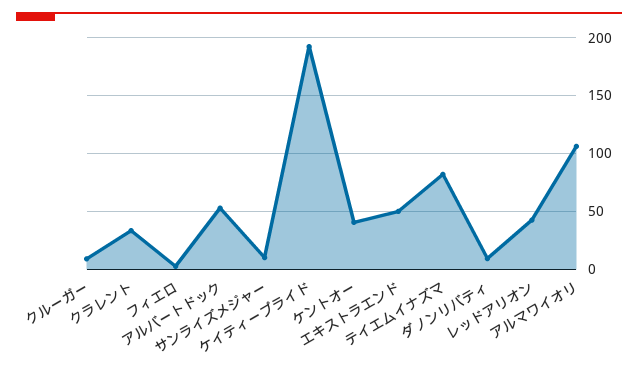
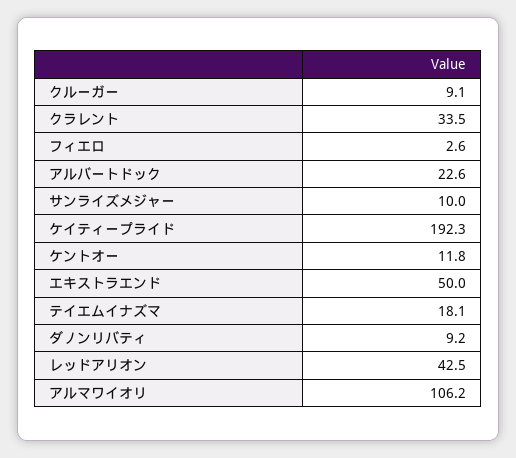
アルバートドック: 50 -> 22.6
ケントオー: 40 -> 11.8
テイエムイナズマ: 80 -> 18.1

